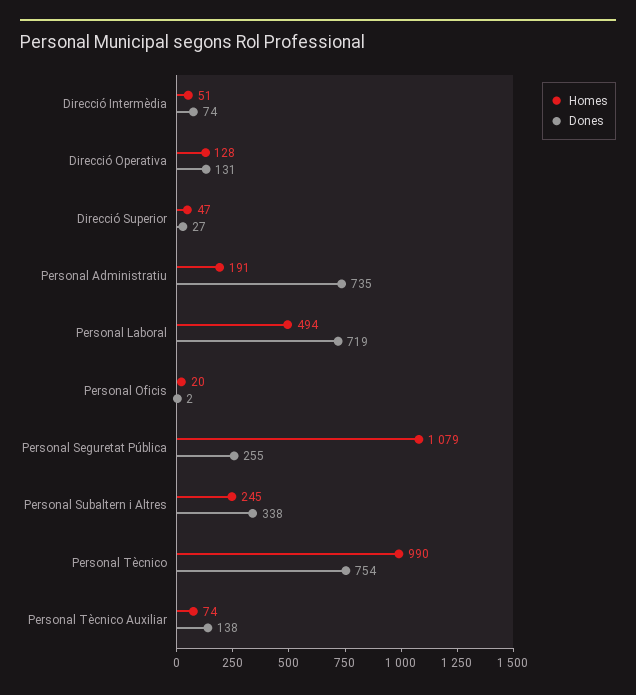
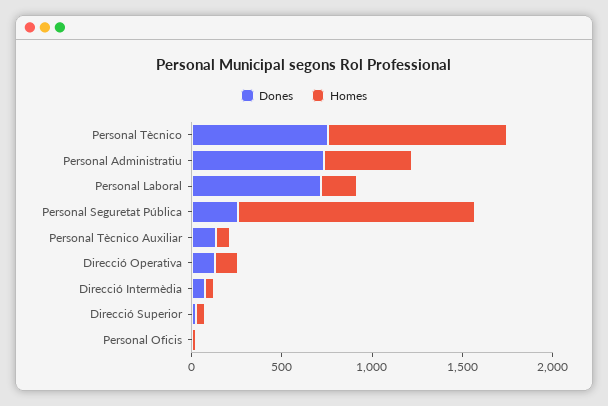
Homes, Personal Administratiu: 191 -> 500
Homes, Personal Laboral: 494 -> 200
Homes, Personal Seguretat Pública: 1079 -> 1300
Homes, Personal Subaltern i Altres: 245 -> none
Dones, Personal Subaltern i Altres: 338 -> none

